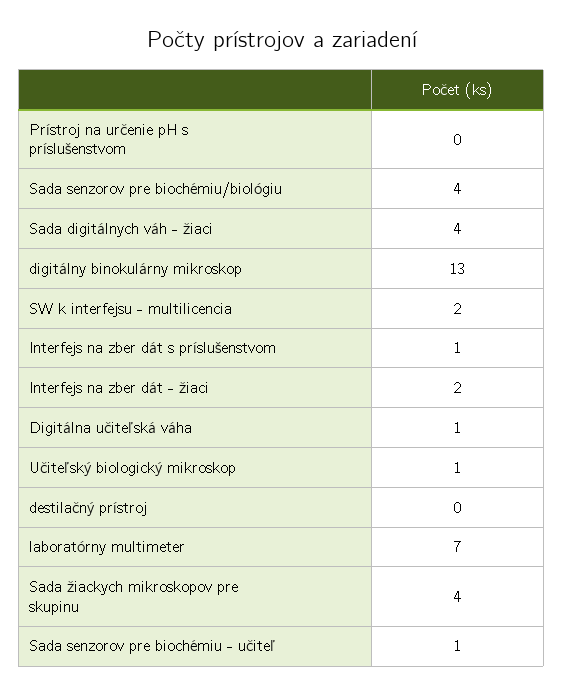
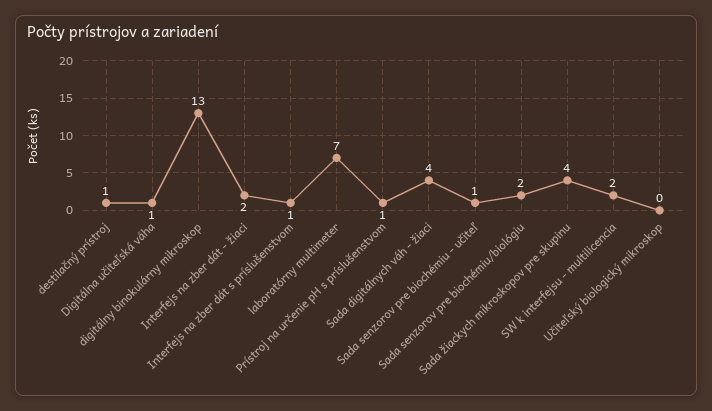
Prístroj na určenie pH s príslušenstvom: 0 -> 1
Sada senzorov pre biochémiu/biológiu: 4 -> 2
Učiteľský biologický mikroskop: 1 -> 0
destilačný prístroj: 0 -> 1

